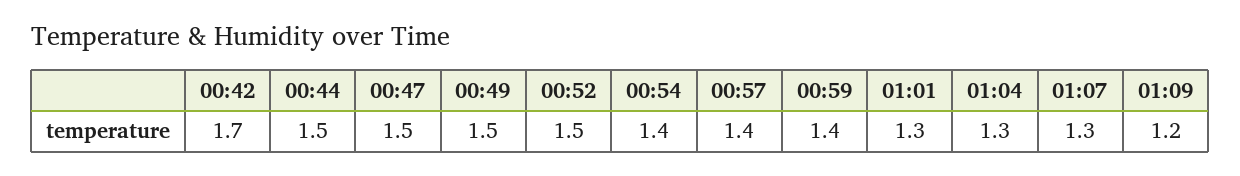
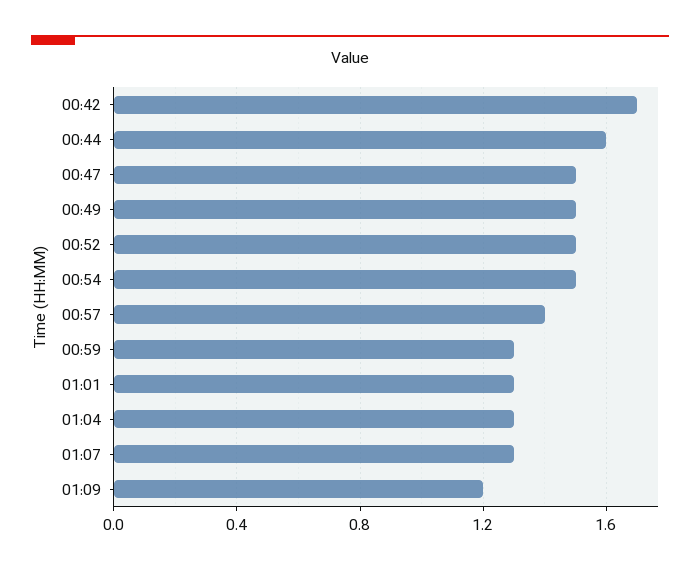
00:44: 1.5 -> 1.6
00:54: 1.4 -> 1.5
00:59: 1.4 -> 1.3

